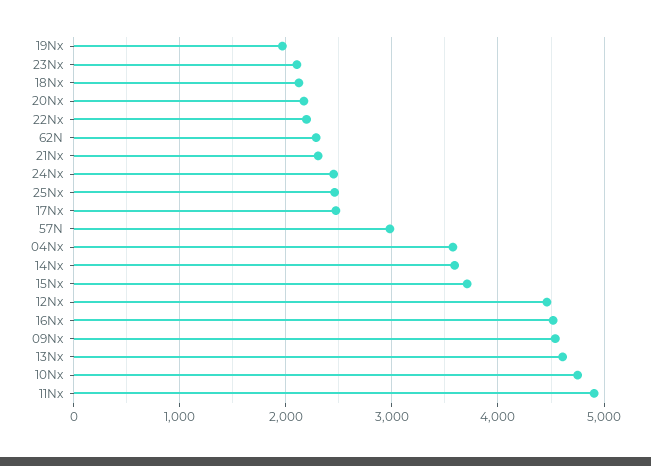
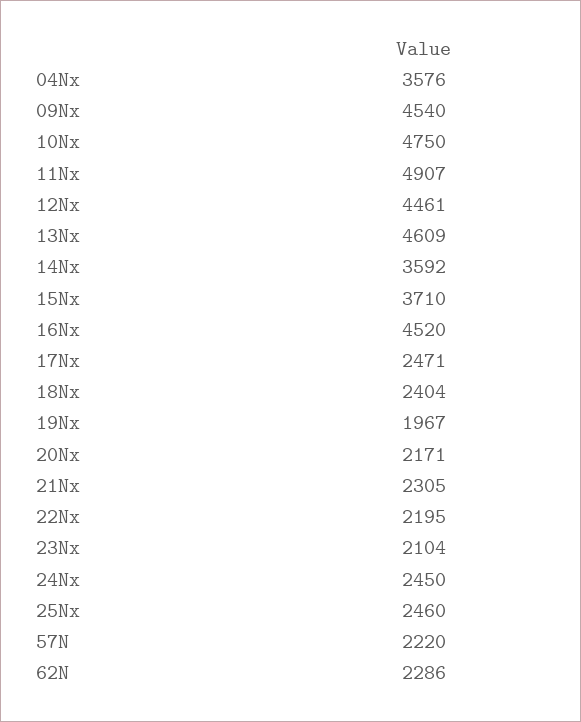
18Nx: 2100 -> 2404
57N: 3000 -> 2220

